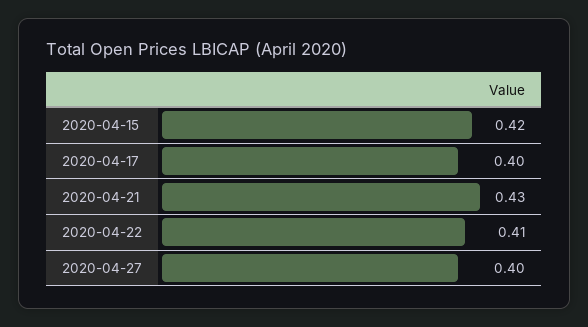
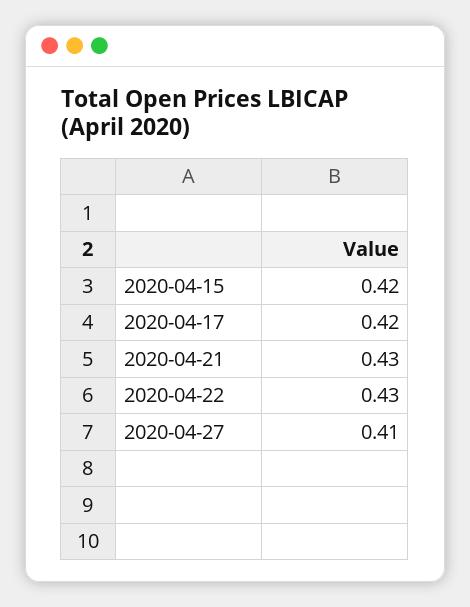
2020-04-17: 0.4 -> 0.42
2020-04-22: 0.41 -> 0.43
2020-04-27: 0.4 -> 0.41

